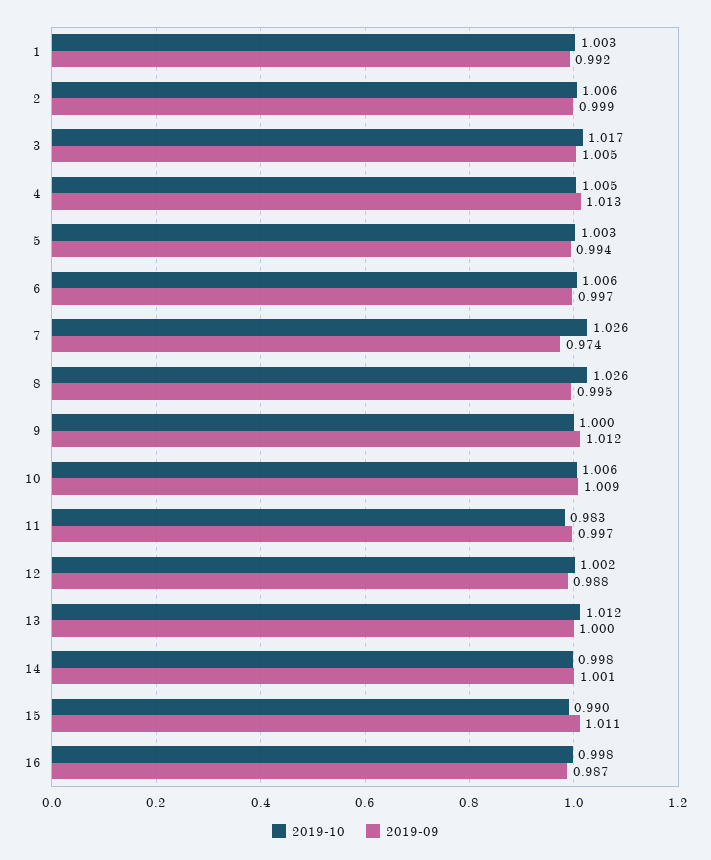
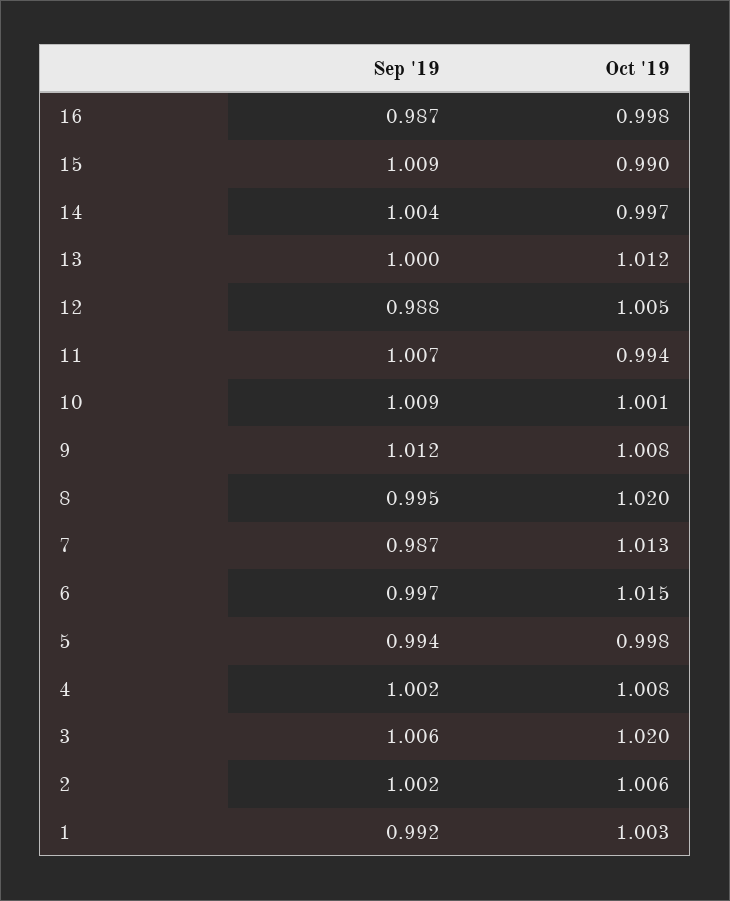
2019-09, 2: 0.999 -> 1.002
2019-10, 3: 1.017 -> 1.02
2019-09, 3: 1.005 -> 1.006
2019-10, 4: 1.005 -> 1.008
2019-09, 4: 1.013 -> 1.002
2019-10, 5: 1.003 -> 0.998
2019-10, 6: 1.006 -> 1.015
2019-10, 7: 1.026 -> 1.013
2019-09, 7: 0.974 -> 0.987
2019-10, 8: 1.026 -> 1.02
2019-10, 9: 1 -> 1.008
2019-10, 10: 1.006 -> 1.001
2019-10, 11: 0.983 -> 0.994
2019-09, 11: 0.997 -> 1.007
2019-10, 12: 1.002 -> 1.005
2019-10, 14: 0.998 -> 0.997
2019-09, 14: 1.001 -> 1.004
2019-09, 15: 1.011 -> 1.009

